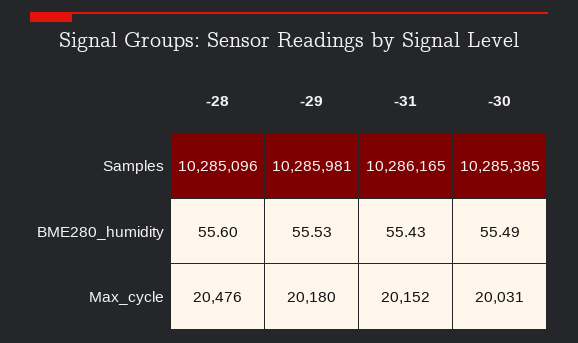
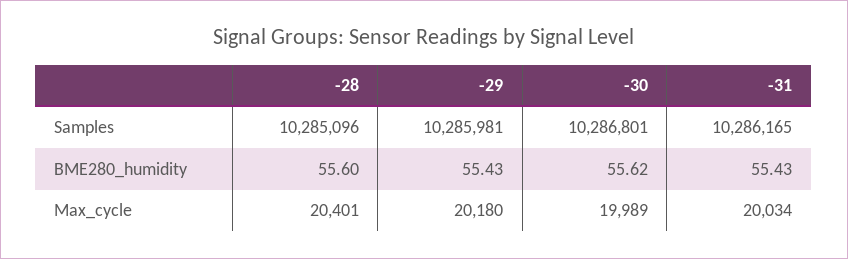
-30, Samples: 10285385 -> 10286801
-29, BME280_humidity: 55.53 -> 55.43
-30, BME280_humidity: 55.49 -> 55.62
-28, Max_cycle: 20476 -> 20401
-31, Max_cycle: 20152 -> 20034
-30, Max_cycle: 20031 -> 19989

